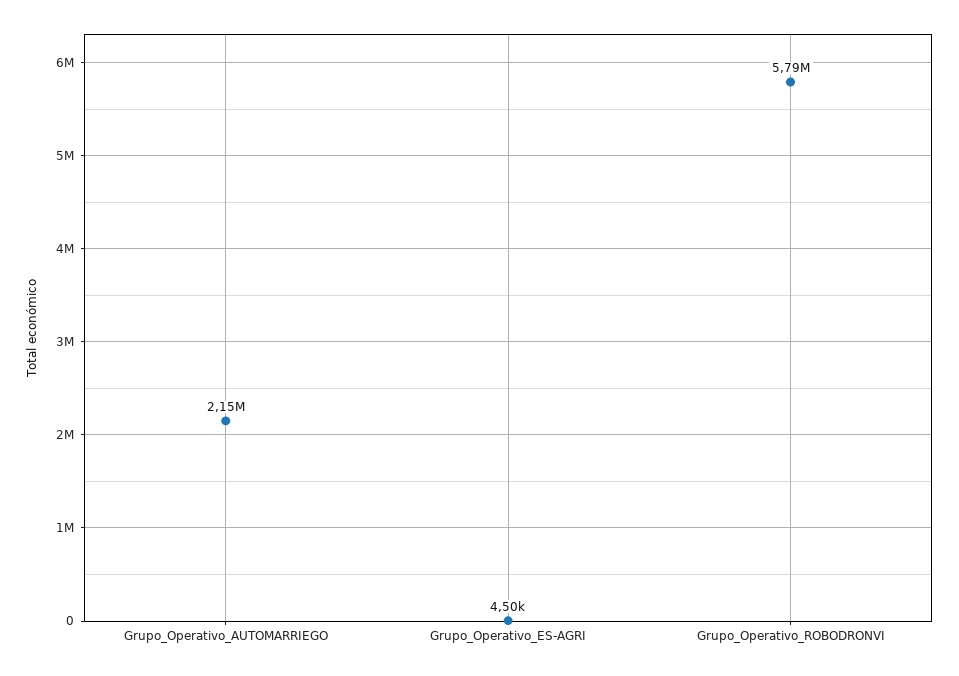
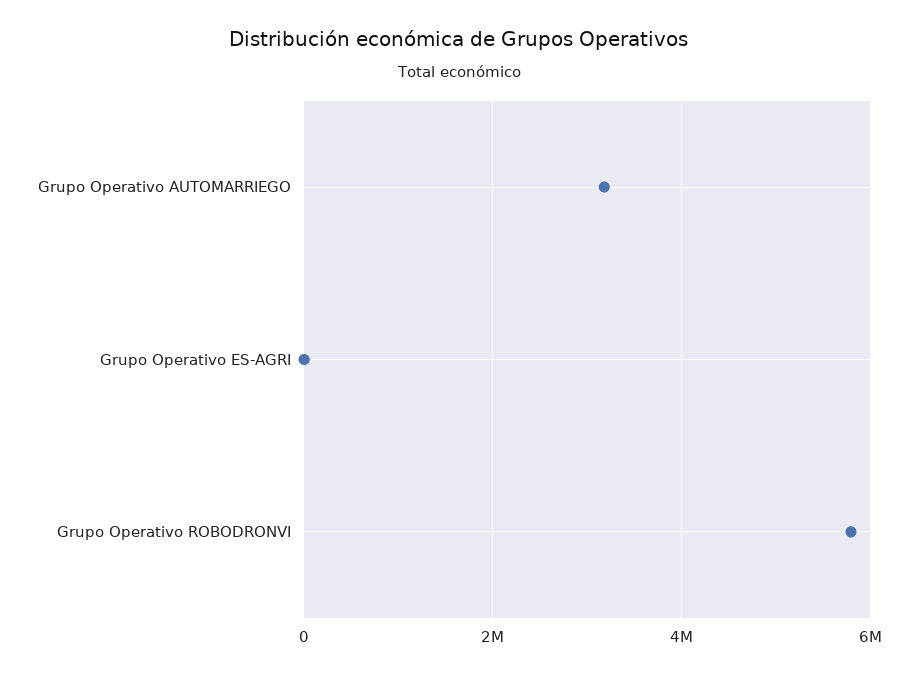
Grupo_Operativo_AUTOMARRIEGO: 2150000 -> 3200000

